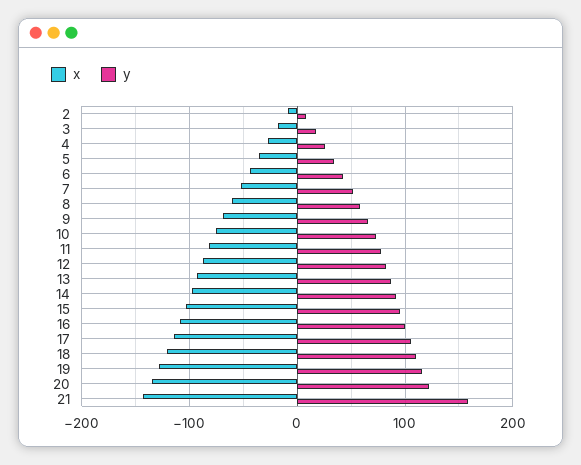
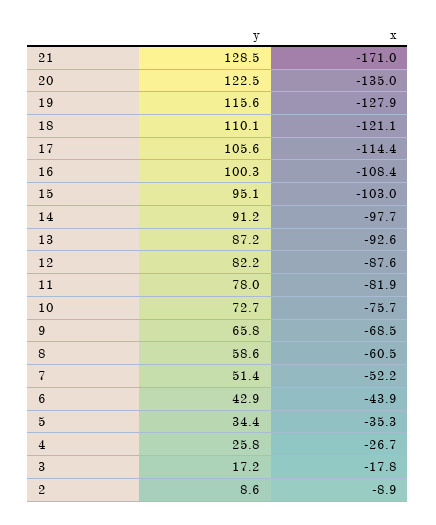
x, 21: -140 -> -171
y, 21: 160 -> 128.5

